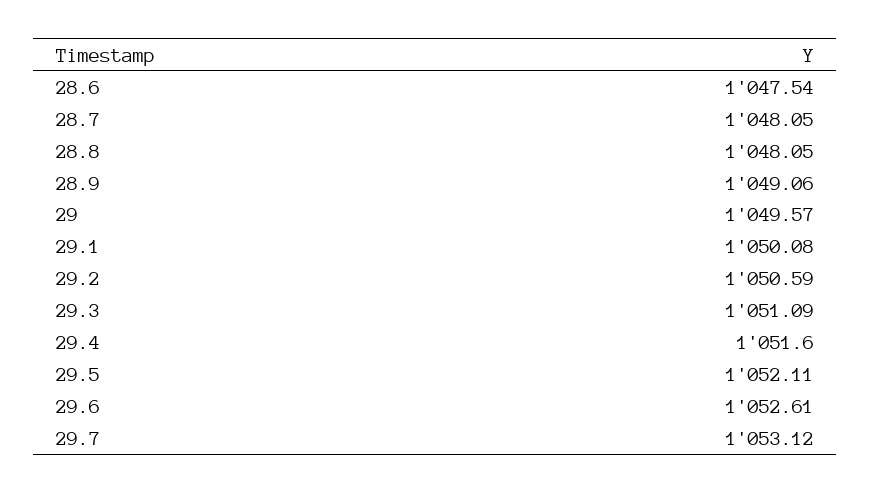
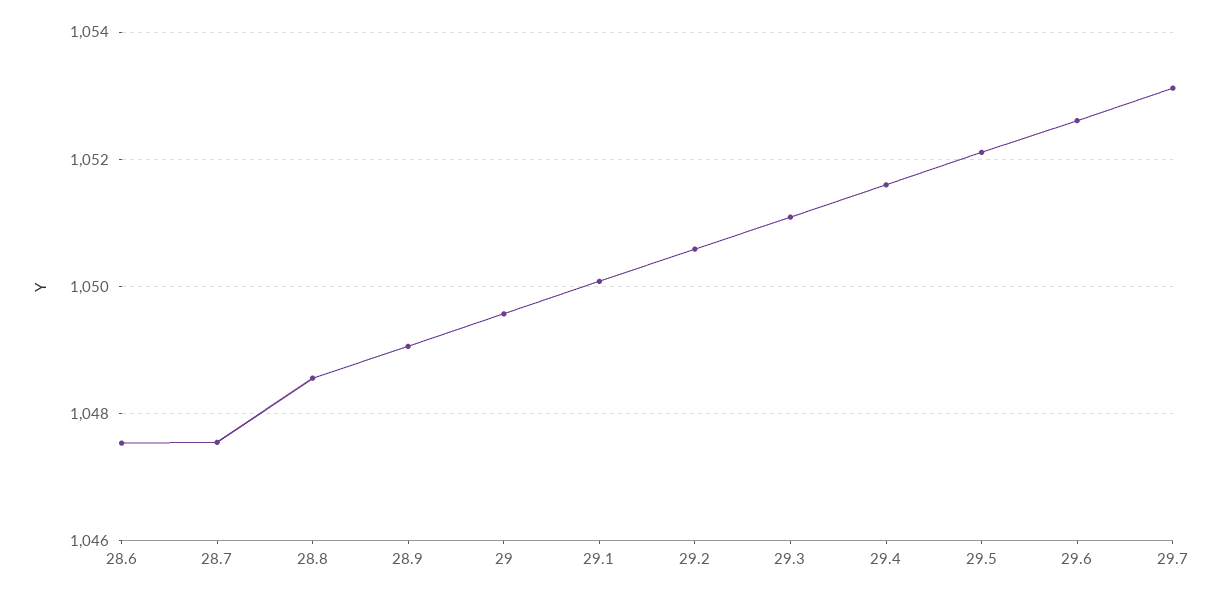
28.7: 1048.05 -> 1047.6
28.8: 1048.05 -> 1048.6

